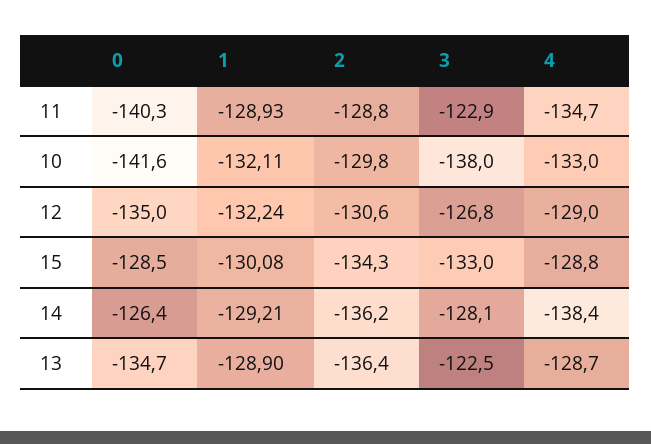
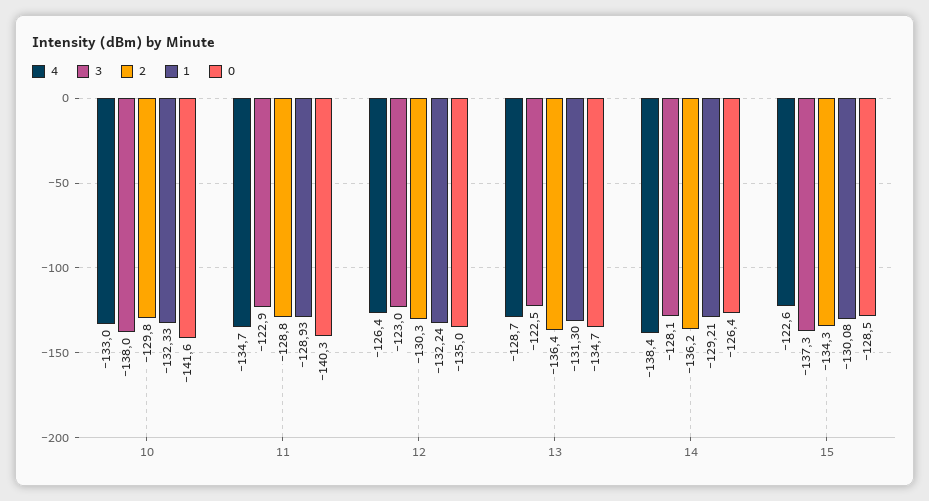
1, 10: -132.11 -> -132.33
2, 12: -130.6 -> -130.3
3, 12: -126.8 -> -123
4, 12: -129 -> -126.4
3, 15: -133 -> -137.3
4, 15: -128.8 -> -122.6
1, 13: -128.9 -> -131.3

